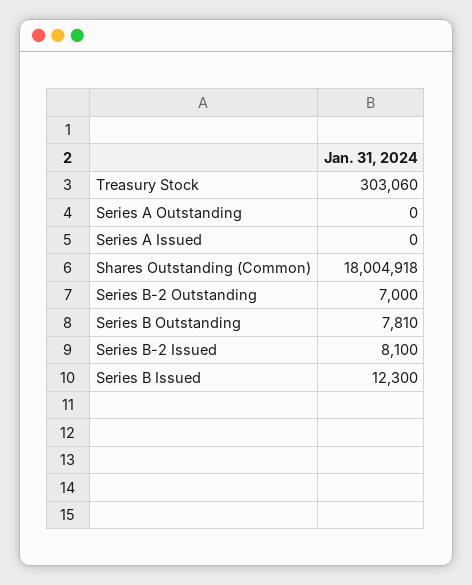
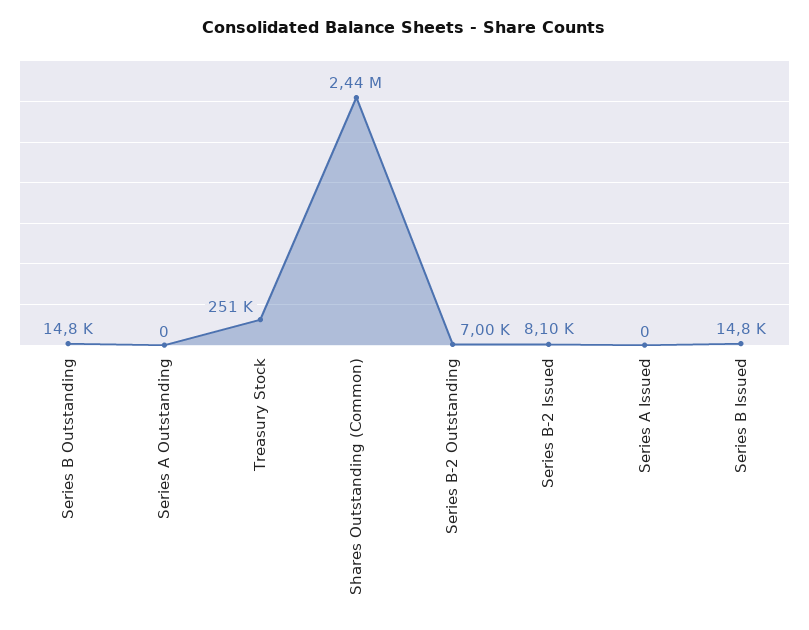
Treasury Stock: 303060 -> 251000
Shares Outstanding (Common): 18004918 -> 2440000
Series B Outstanding: 7810 -> 14800
Series B Issued: 12300 -> 14800

